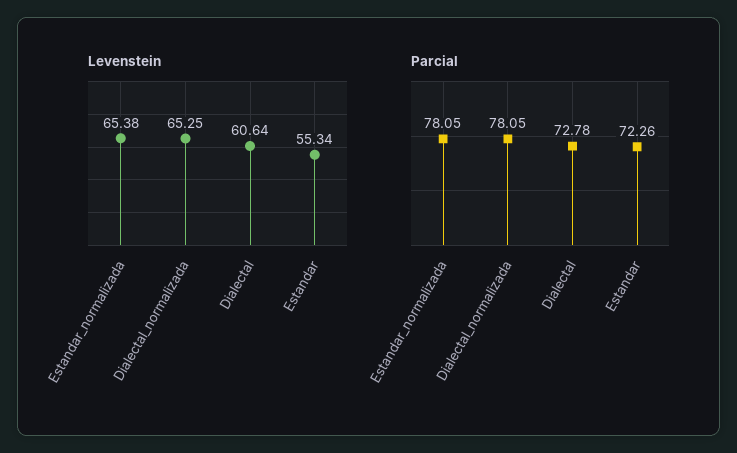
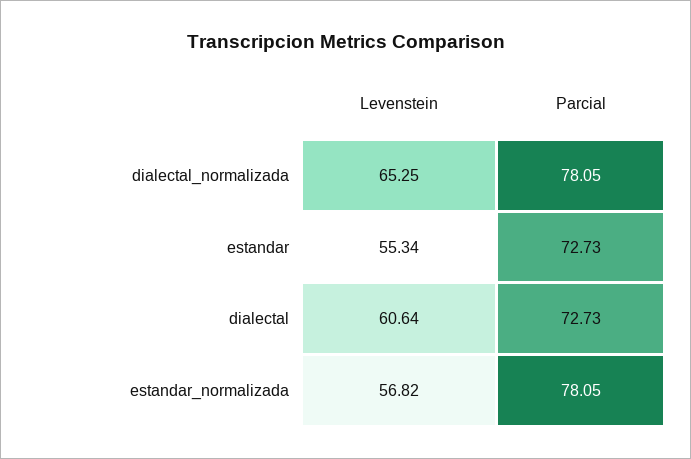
Levenstein, Estandar_normalizada: 65.38 -> 56.82
Parcial, Dialectal: 72.78 -> 72.73
Parcial, Estandar: 72.26 -> 72.73

